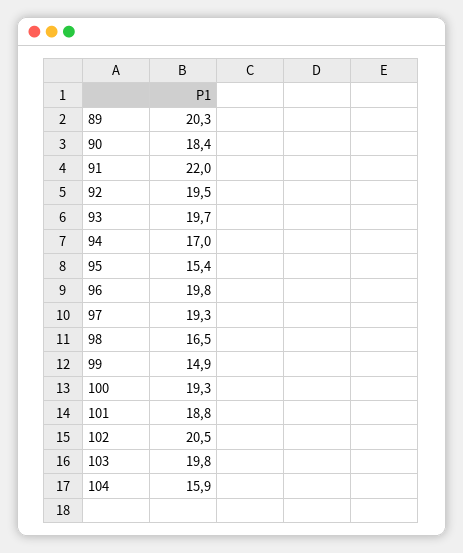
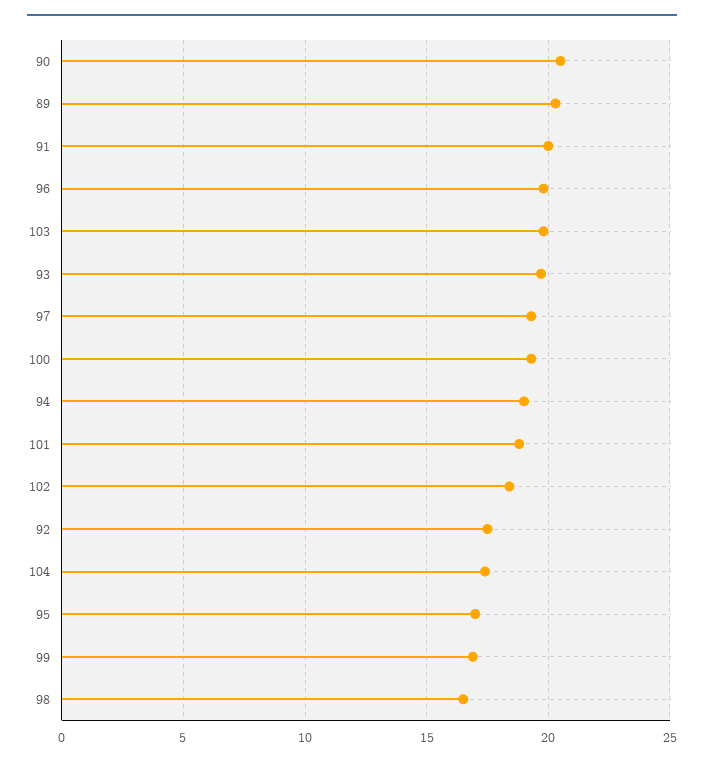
90: 18.4 -> 20.5
91: 22 -> 20
92: 19.5 -> 17.5
94: 17 -> 19
95: 15.4 -> 17
99: 14.9 -> 17
102: 20.5 -> 18.5
104: 15.9 -> 17.5

